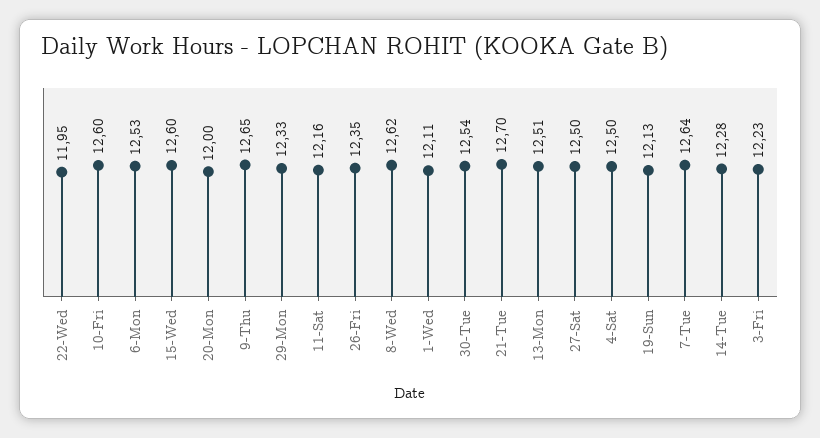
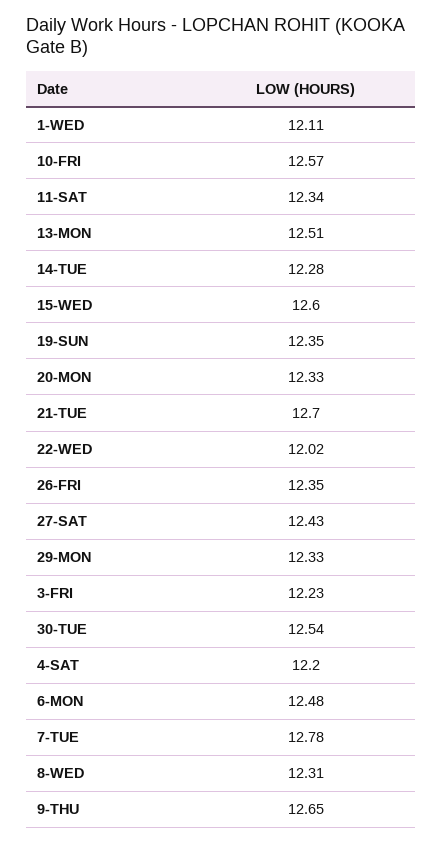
22-Wed: 11.95 -> 12.02
10-Fri: 12.6 -> 12.57
6-Mon: 12.53 -> 12.48
20-Mon: 12 -> 12.33
11-Sat: 12.16 -> 12.34
8-Wed: 12.62 -> 12.31
27-Sat: 12.5 -> 12.43
4-Sat: 12.5 -> 12.2
19-Sun: 12.13 -> 12.35
7-Tue: 12.64 -> 12.78

